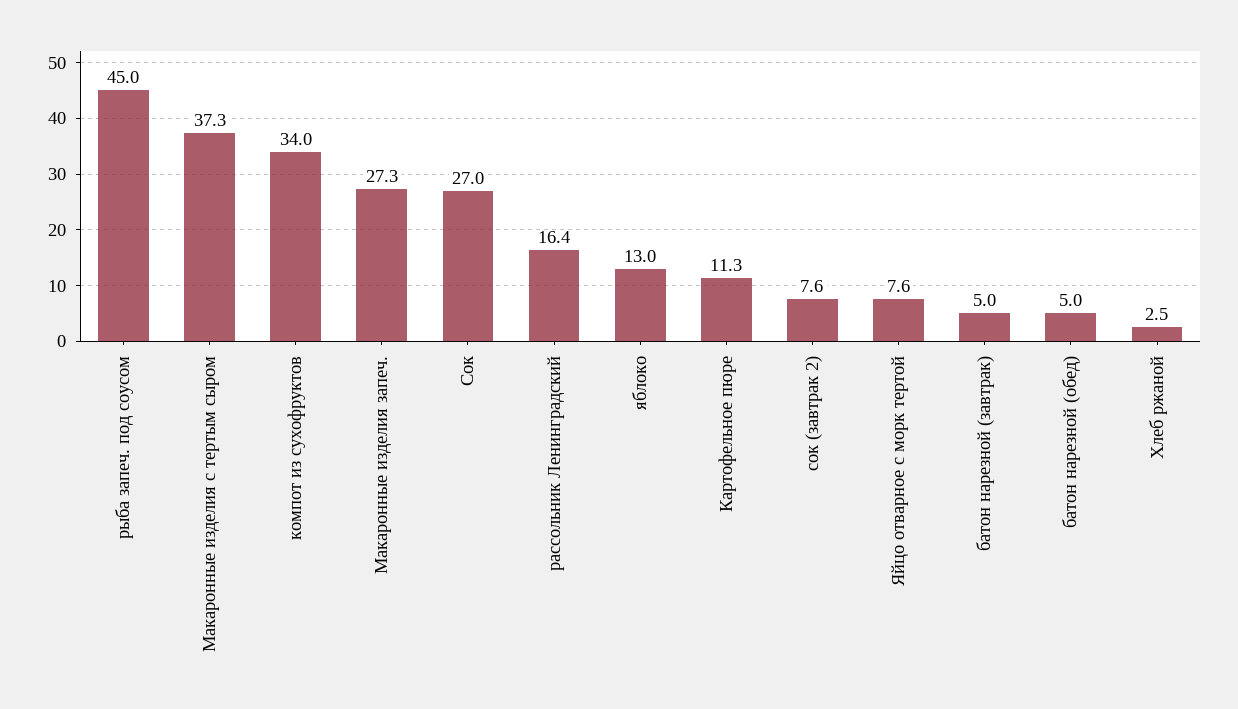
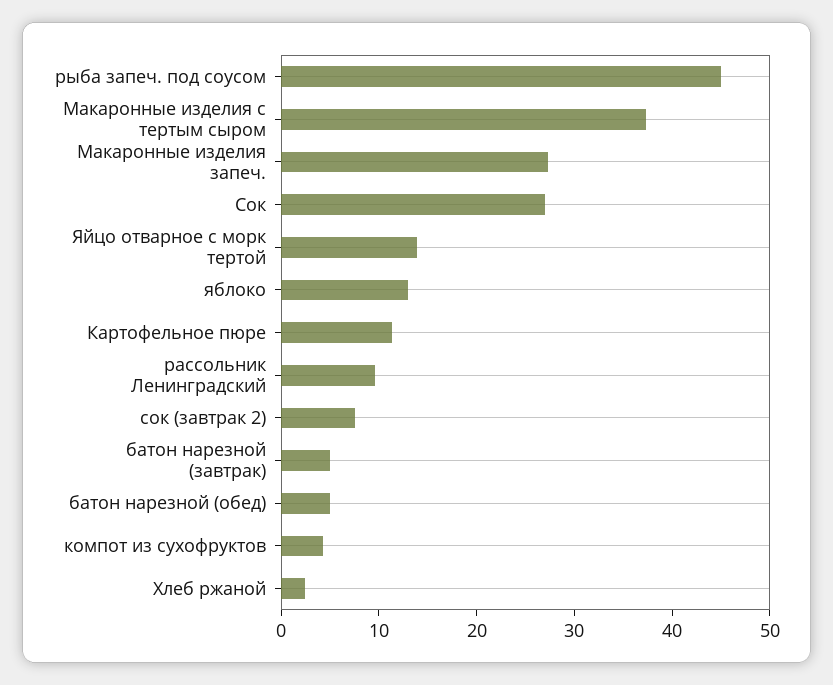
компот из сухофруктов: 34 -> 4
рассольник Ленинградский: 16.4 -> 10
Яйцо отварное с морк тертой: 7.6 -> 14

